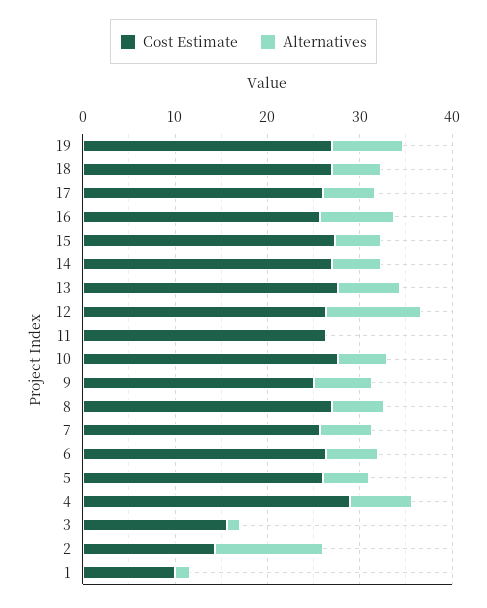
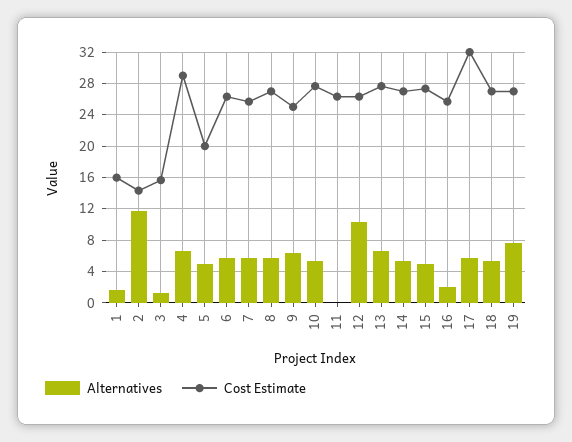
Cost Estimate, 17: 26 -> 32
Alternatives, 16: 8 -> 2
Cost Estimate, 5: 26 -> 20
Cost Estimate, 1: 10 -> 16

